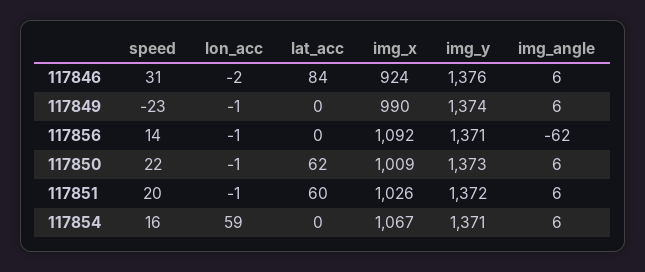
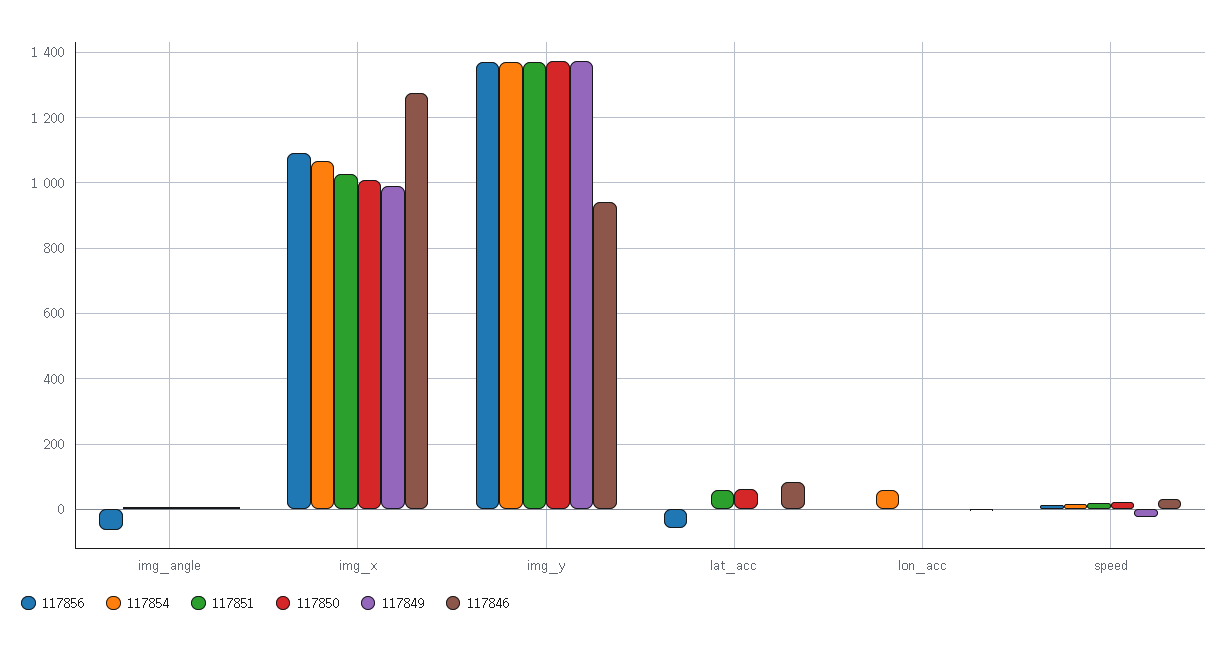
117846, img_x: 924 -> 1280
117846, img_y: 1376 -> 940
117856, lat_acc: 0 -> -60

